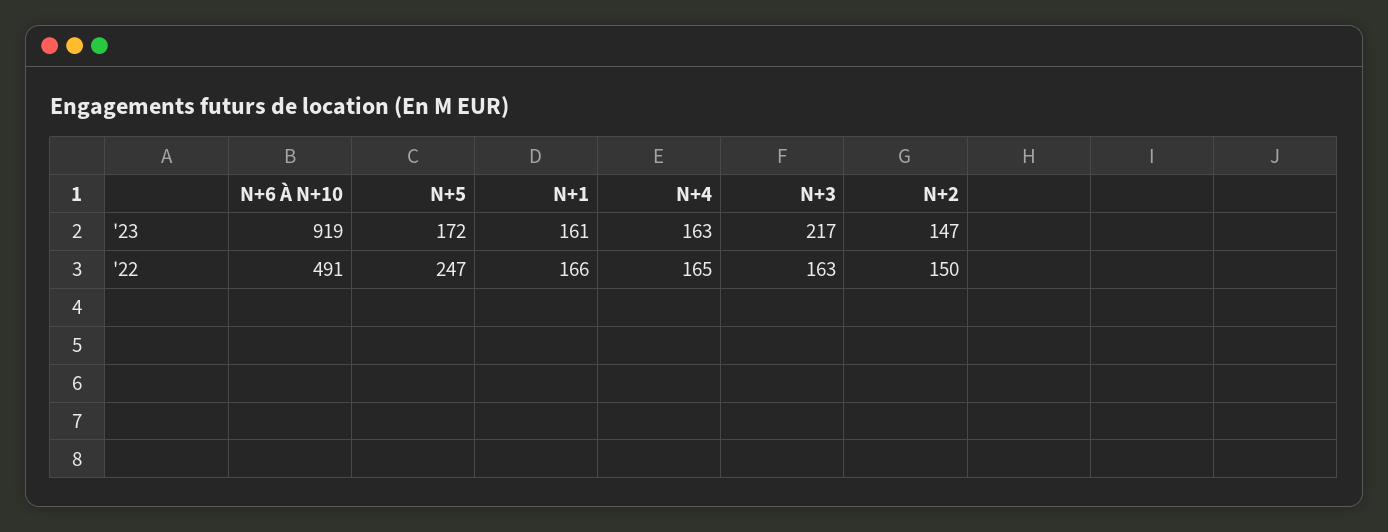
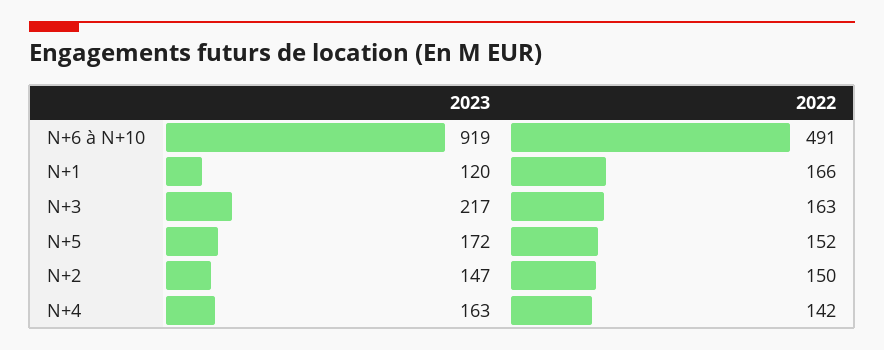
N+1, '23: 161 -> 120
N+5, '22: 247 -> 152
N+4, '22: 165 -> 142

